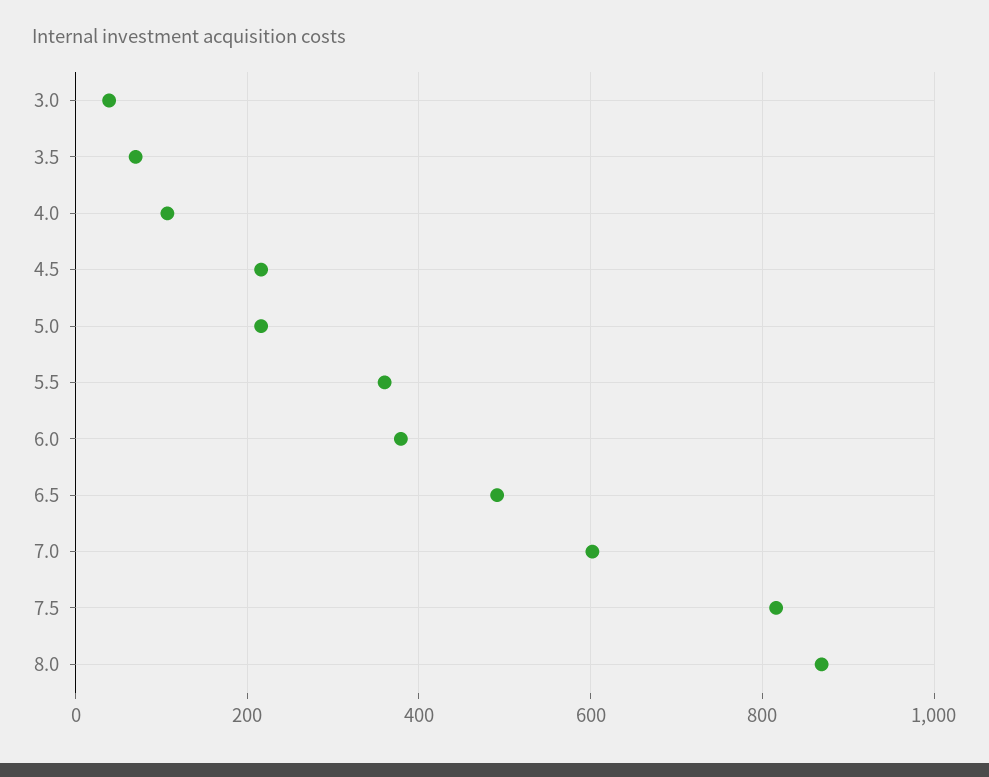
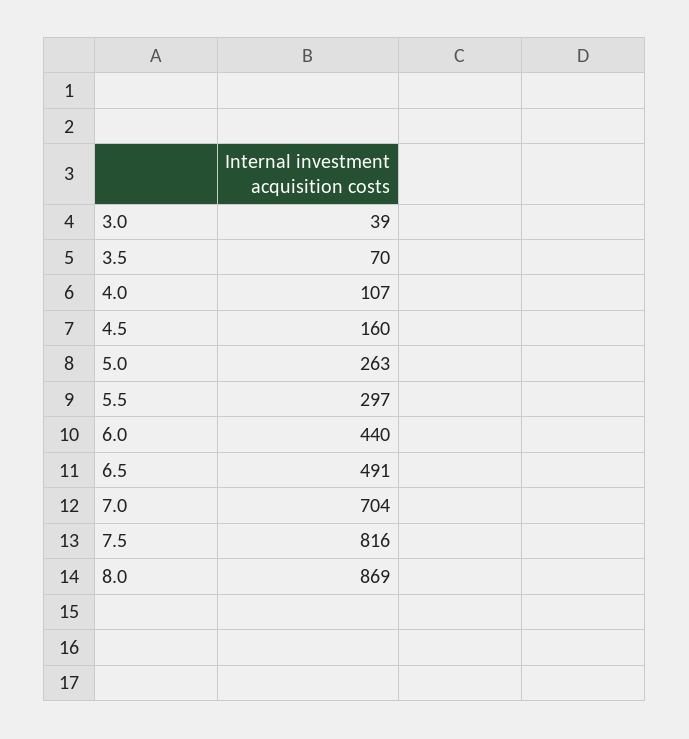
4.5: 220 -> 160
5.0: 220 -> 263
5.5: 360 -> 297
6.0: 380 -> 440
7.0: 600 -> 704

